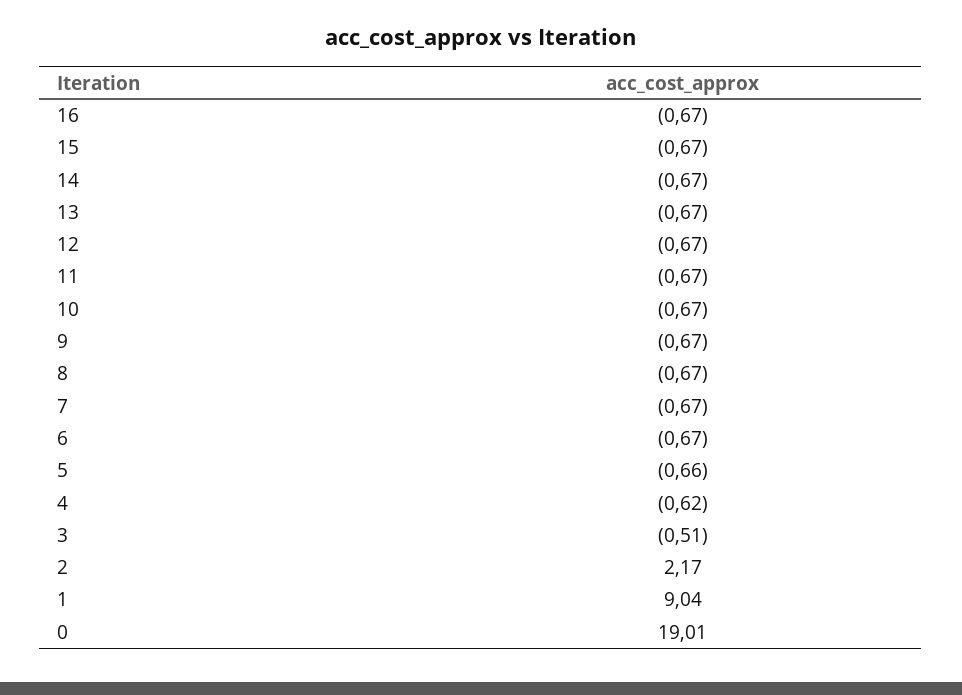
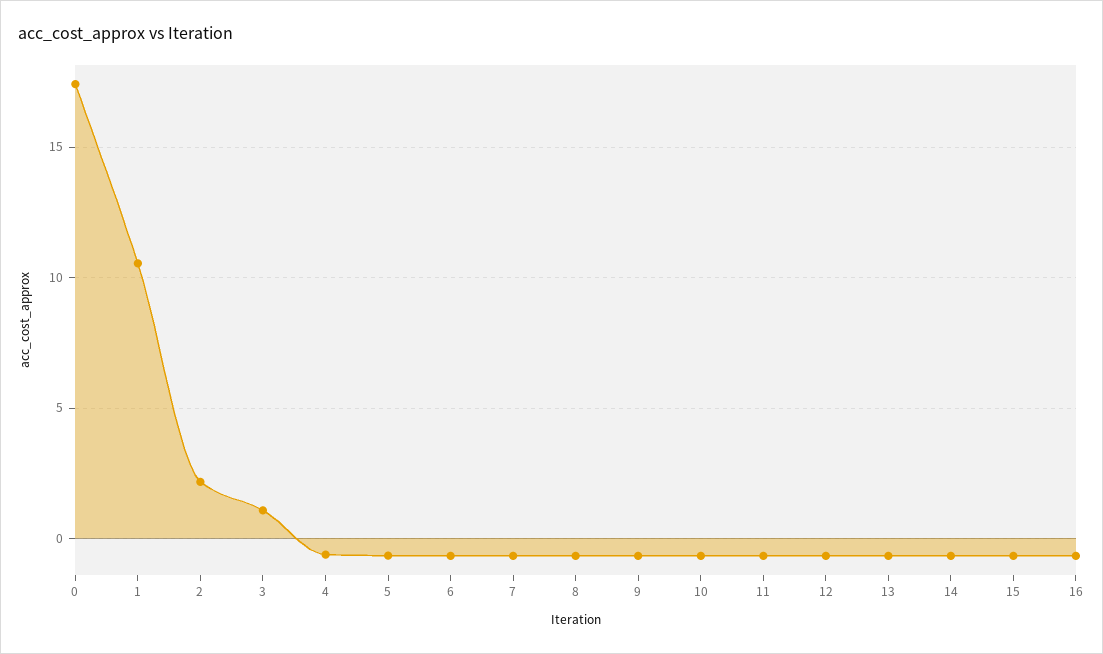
3: -0.51 -> 1
1: 9.04 -> 10.5
0: 19.01 -> 17.5

